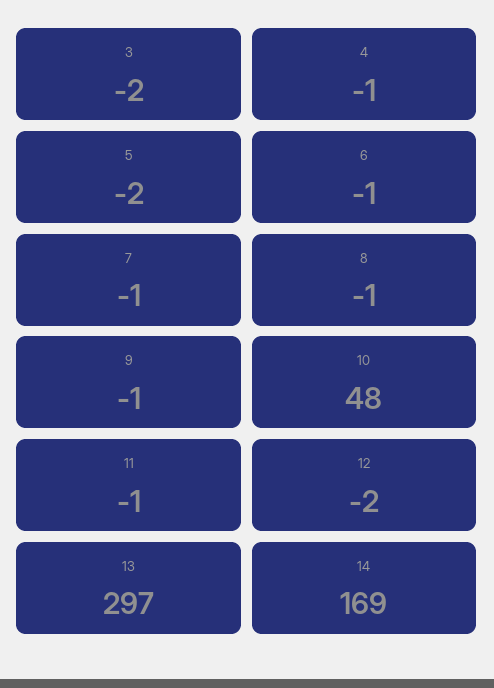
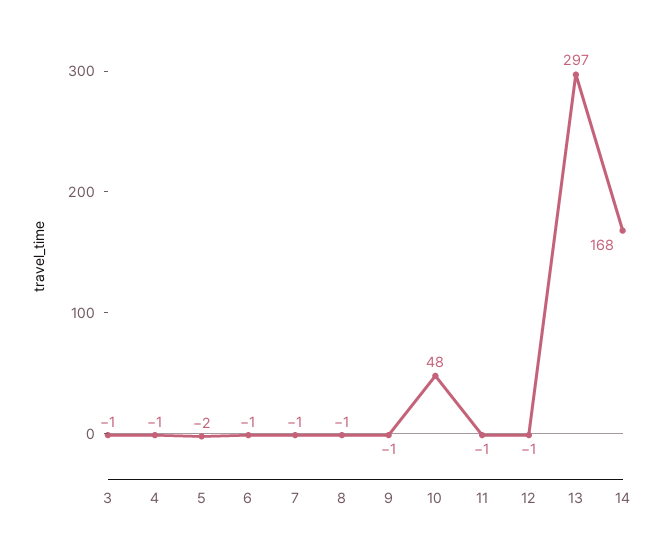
3: -2 -> -1
12: -2 -> -1
14: 169 -> 168

